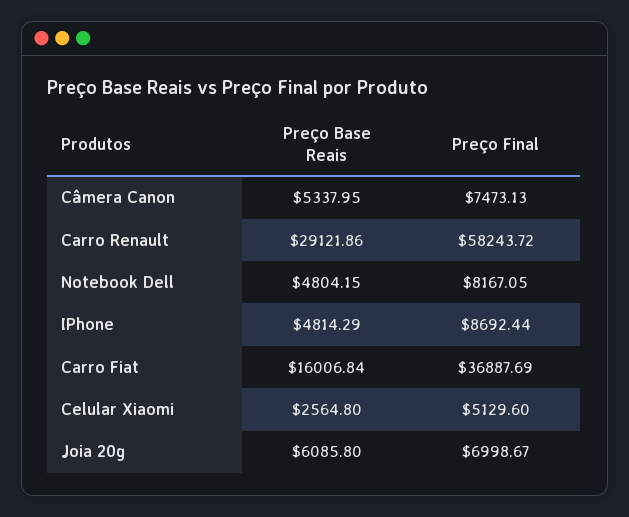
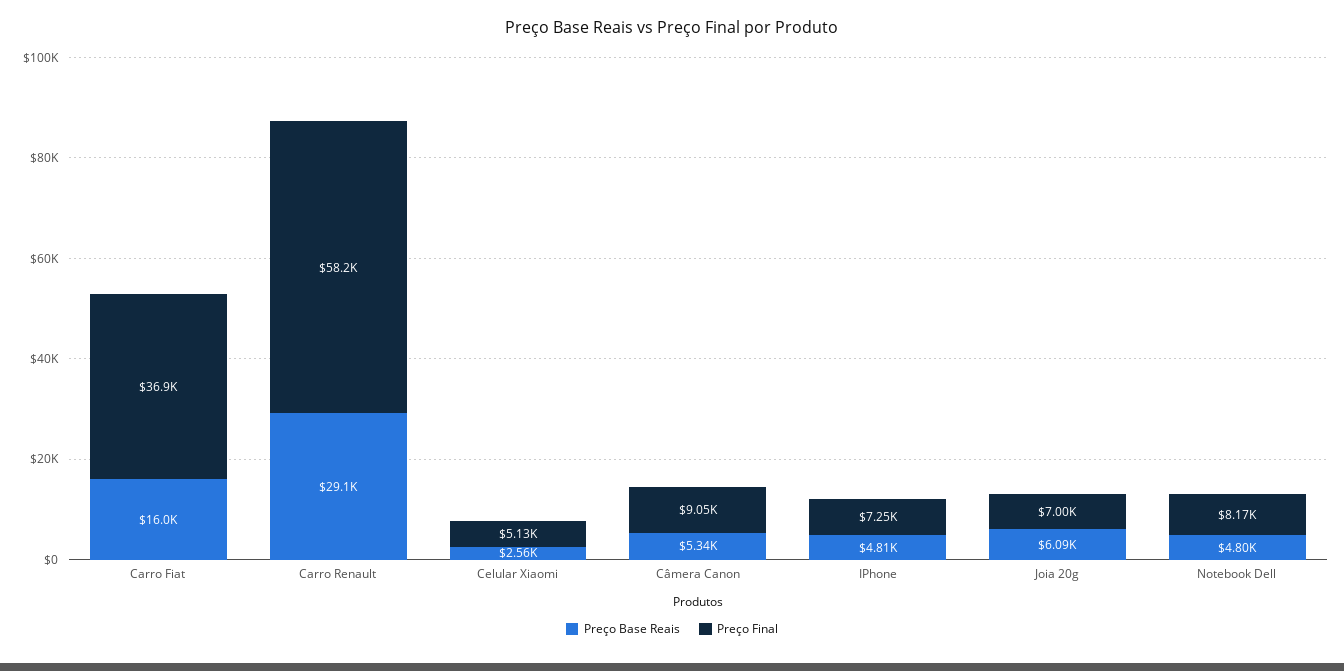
Preço Final, Câmera Canon: 7473.13 -> 9050
Preço Final, IPhone: 8692.44 -> 7250

